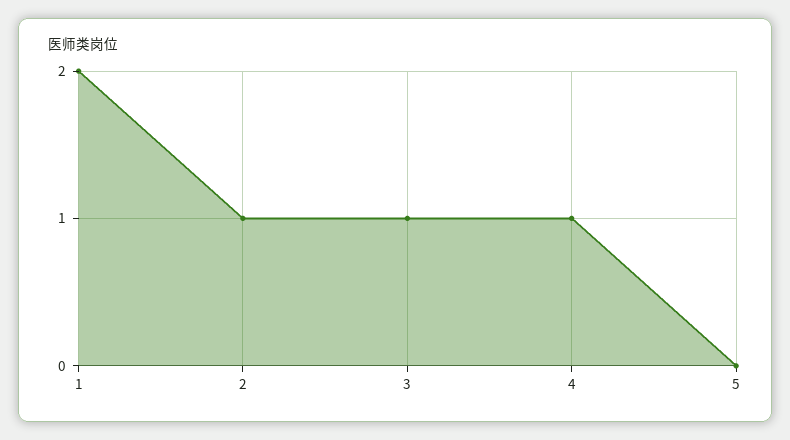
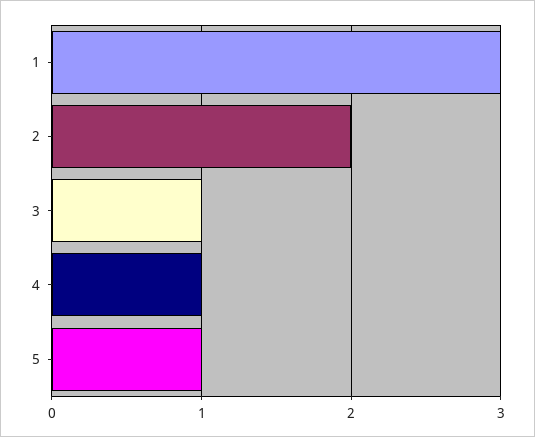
1: 2 -> 3
2: 1 -> 2
5: 0 -> 1

